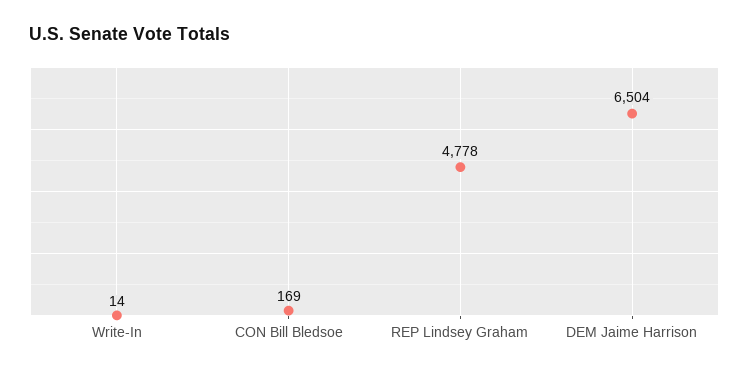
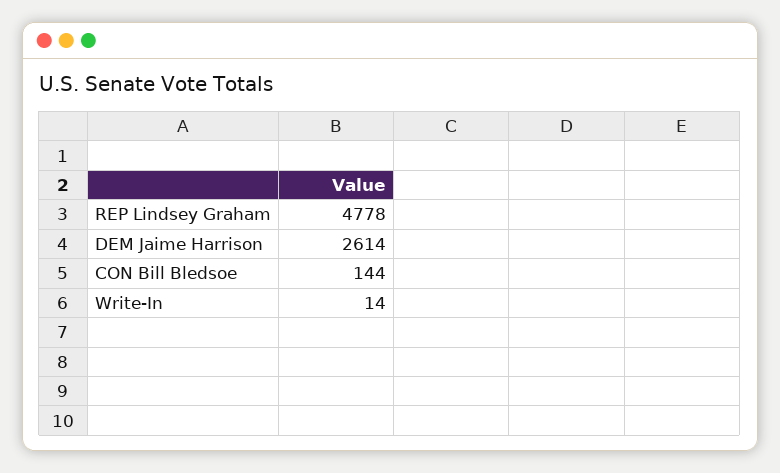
CON Bill Bledsoe: 169 -> 144
DEM Jaime Harrison: 6504 -> 2614

